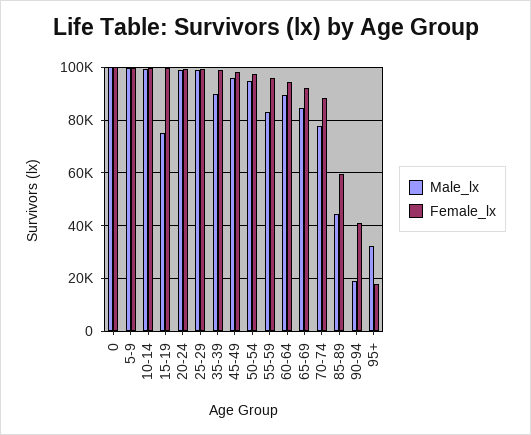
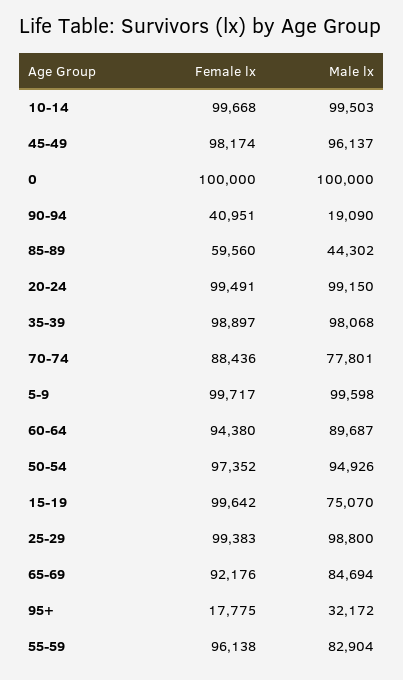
Male_lx, 35-39: 90000 -> 98068

